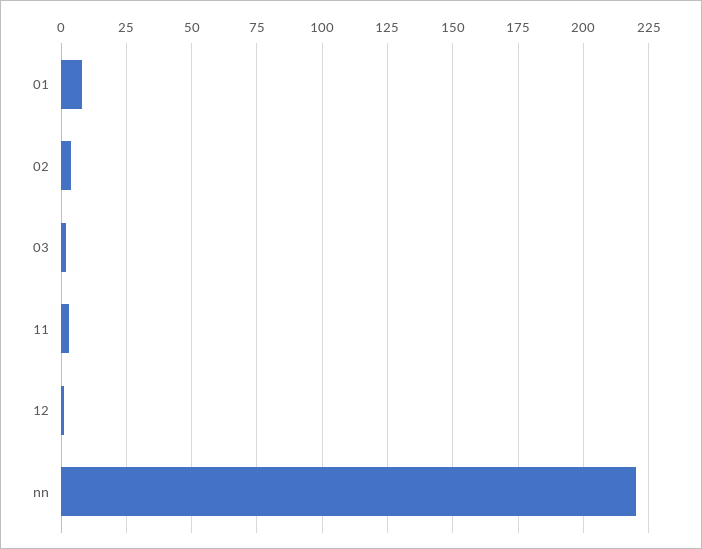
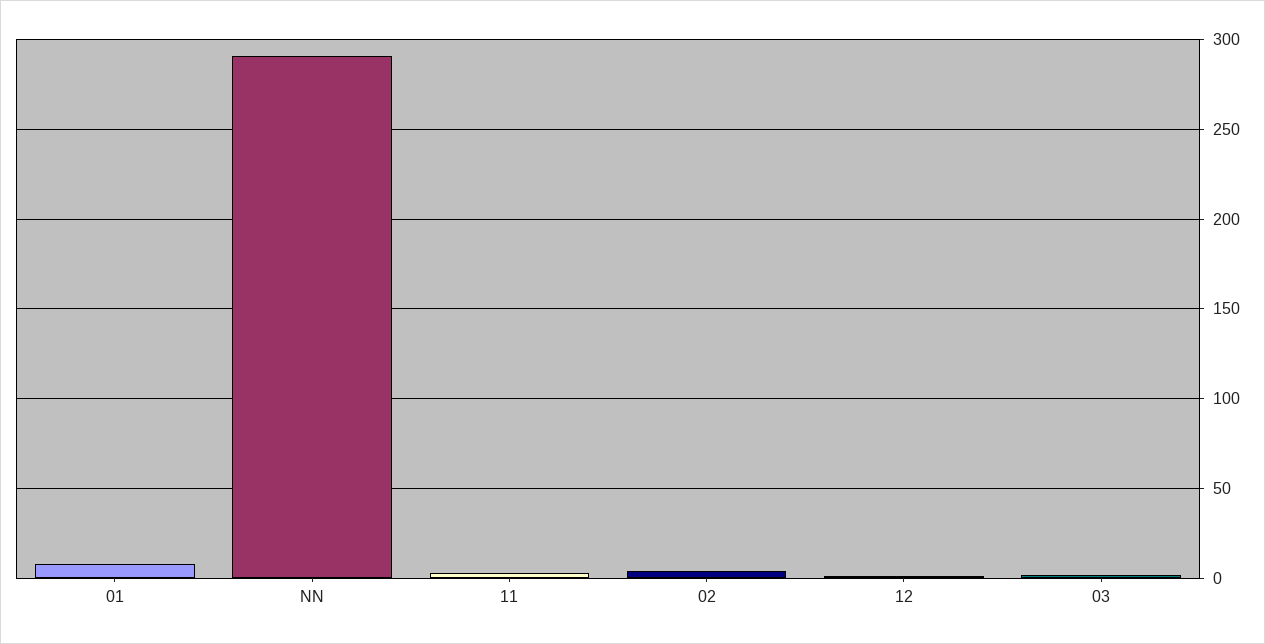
nn: 220 -> 290

